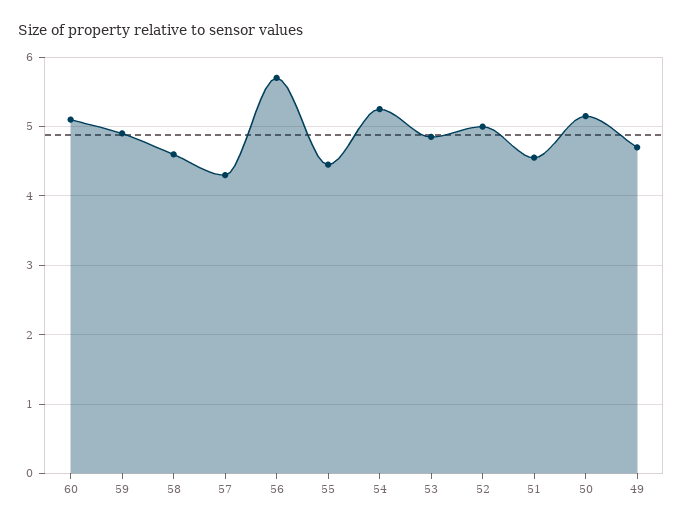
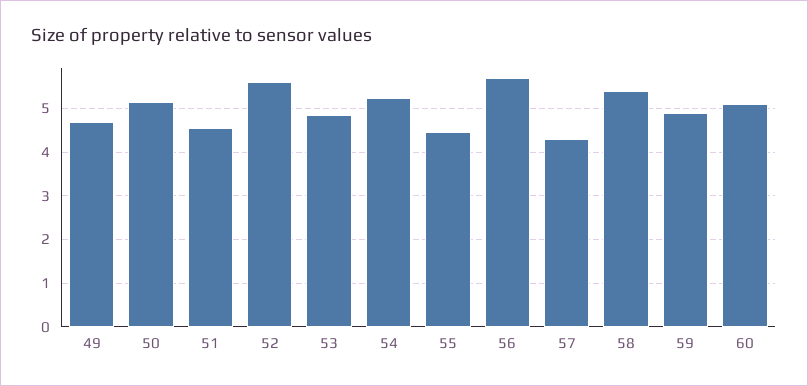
58: 4.6 -> 5.4
52: 5 -> 5.6

